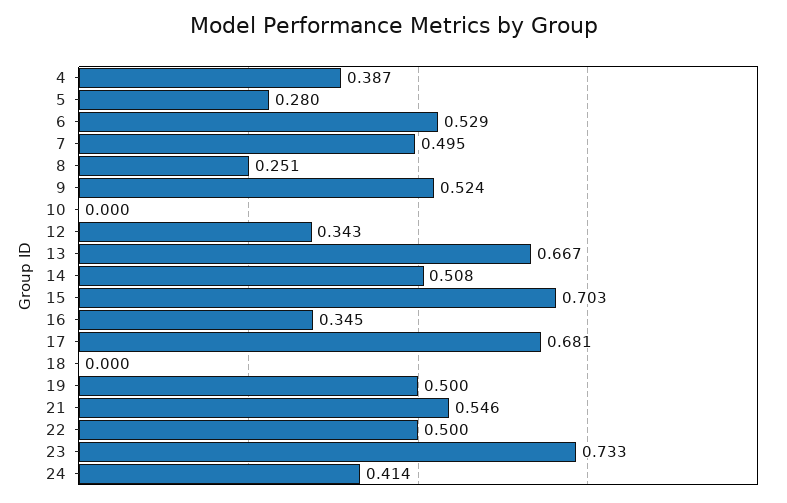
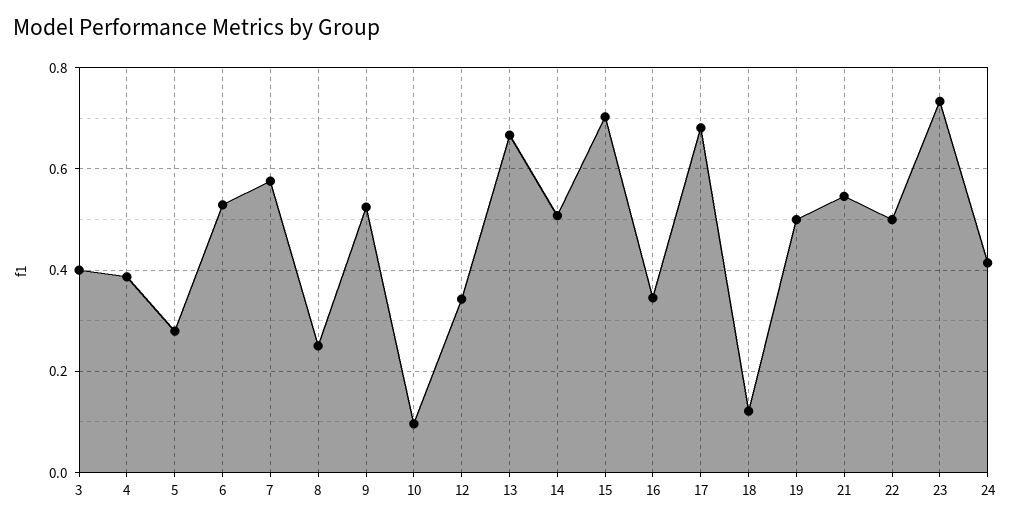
7: 0.495 -> 0.58
10: 0 -> 0.1
18: 0 -> 0.12
3: none -> 0.4

